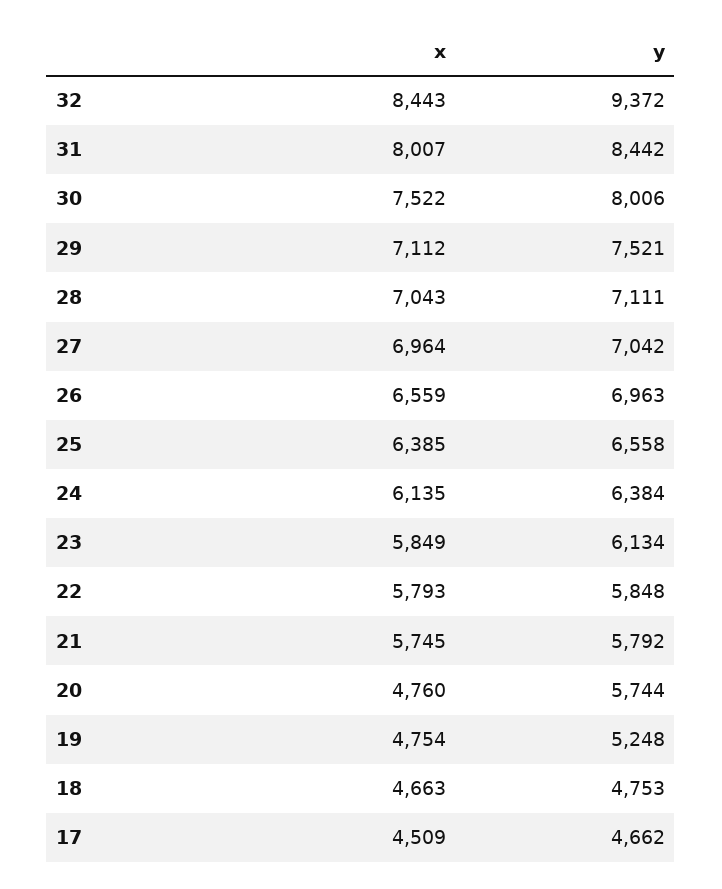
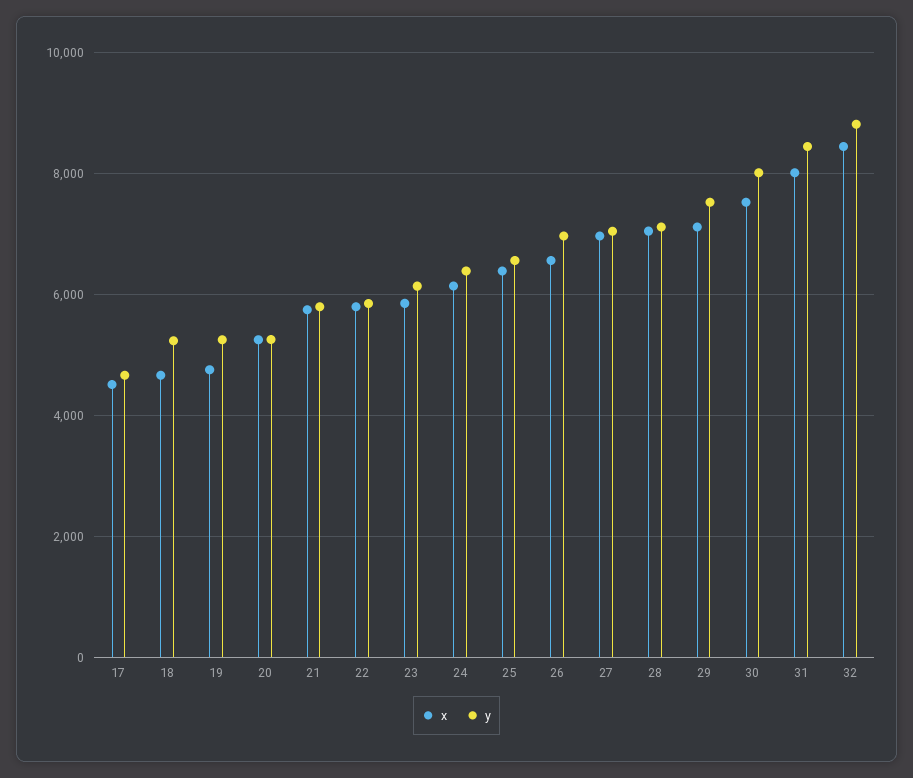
y, 32: 9372 -> 8800
x, 20: 4760 -> 5200
y, 20: 5744 -> 5200
y, 18: 4753 -> 5200

